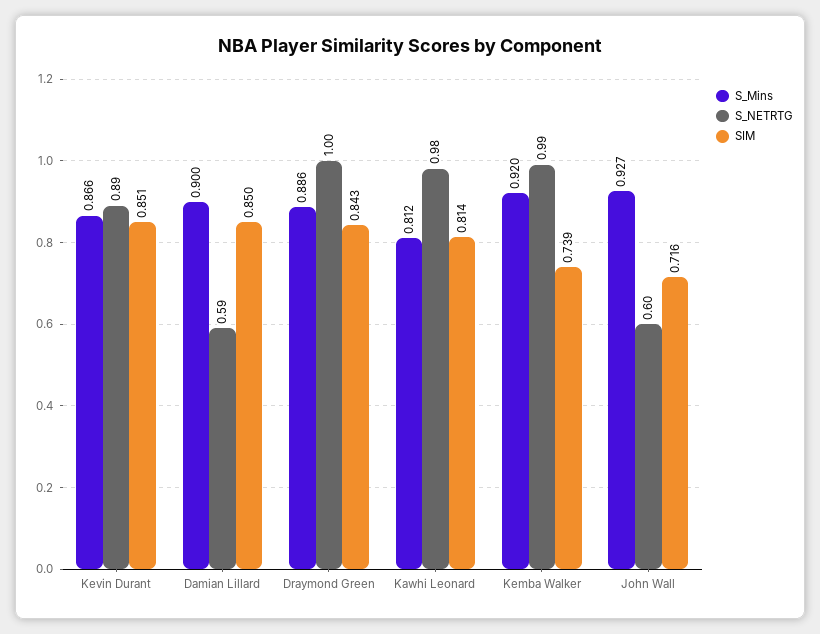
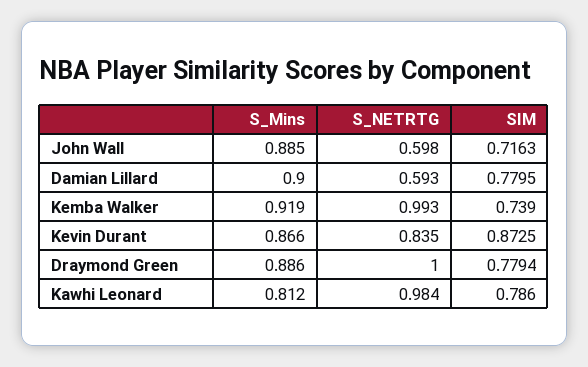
S_NETRTG, Kevin Durant: 0.89 -> 0.835
SIM, Kevin Durant: 0.851 -> 0.8725
SIM, Damian Lillard: 0.85 -> 0.7795
SIM, Draymond Green: 0.843 -> 0.7794
SIM, Kawhi Leonard: 0.814 -> 0.786
S_Mins, Kemba Walker: 0.92 -> 0.919
S_Mins, John Wall: 0.927 -> 0.885

